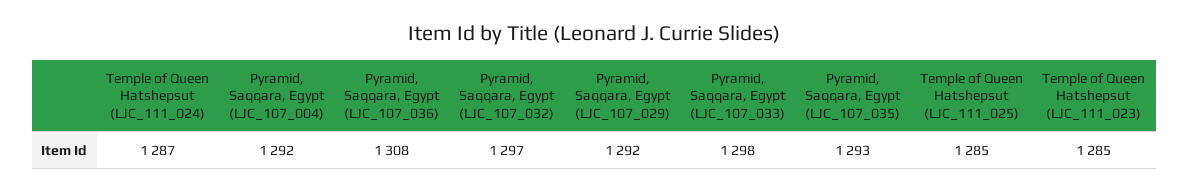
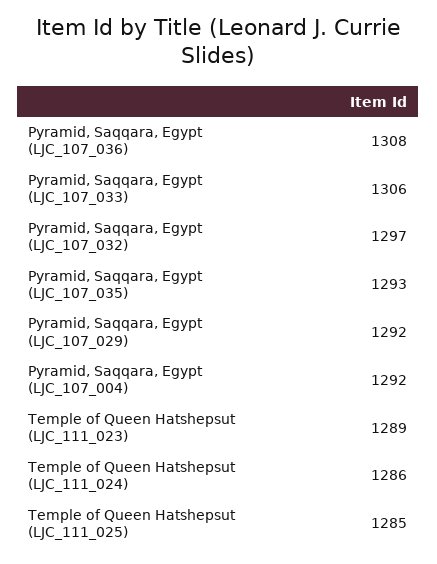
Temple of Queen Hatshepsut (LJC_111_024): 1287 -> 1286
Pyramid, Saqqara, Egypt (LJC_107_033): 1298 -> 1306
Temple of Queen Hatshepsut (LJC_111_023): 1285 -> 1289

